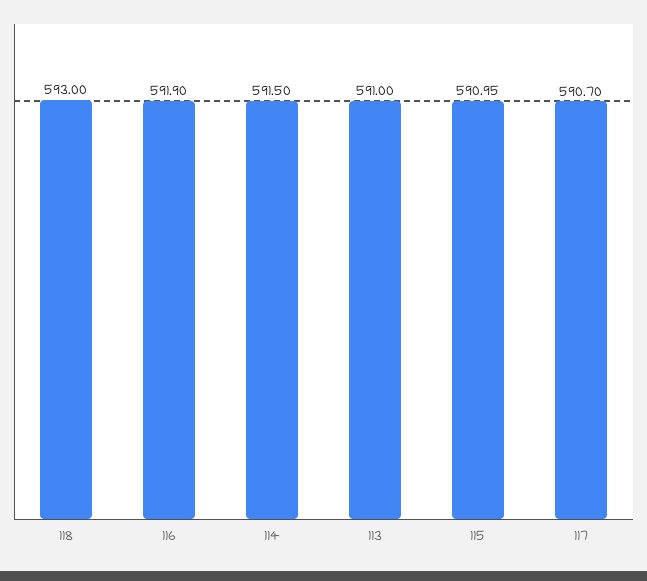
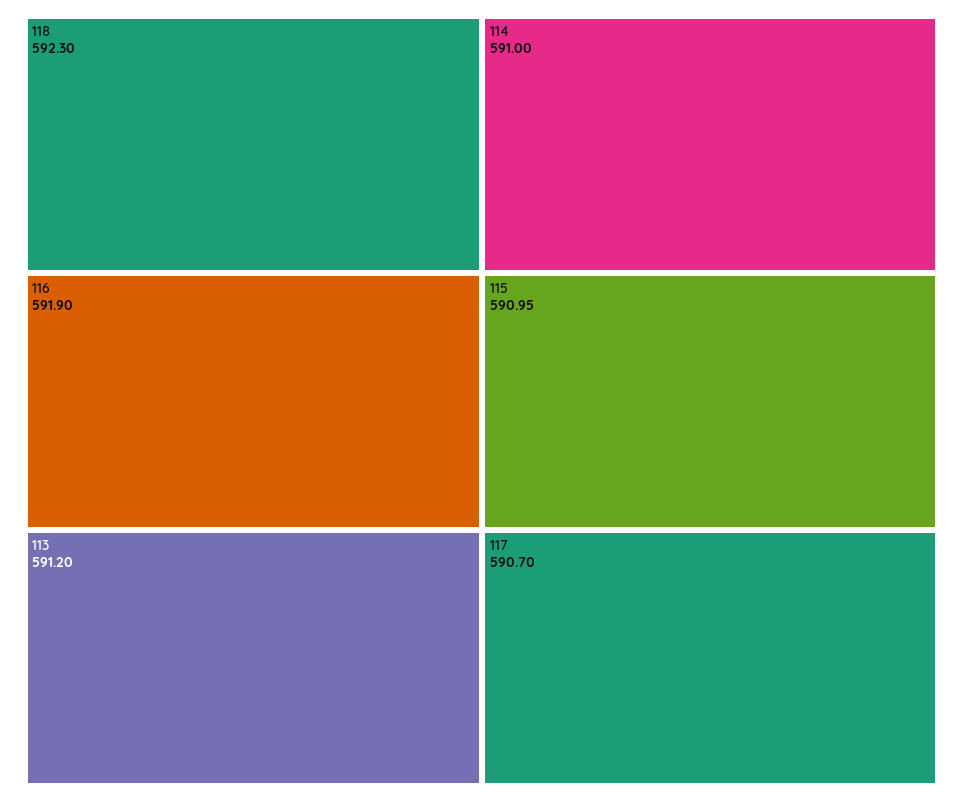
118: 593 -> 592.3
114: 591.5 -> 591
113: 591 -> 591.2

